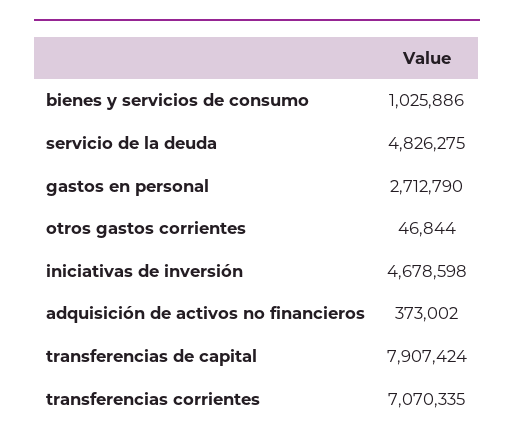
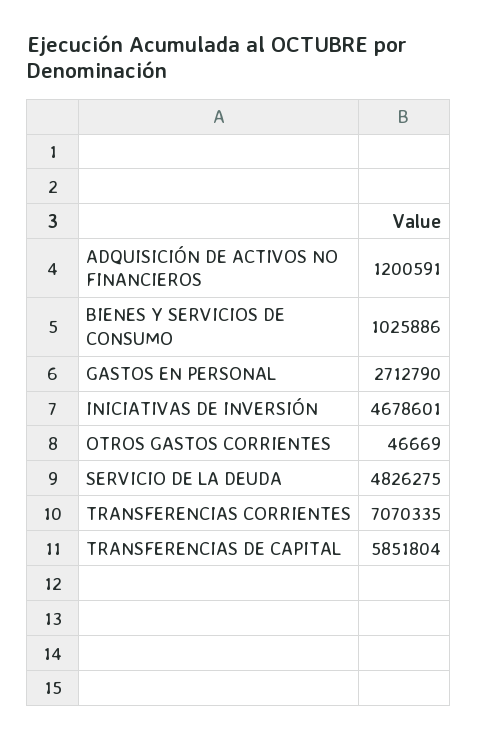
otros gastos corrientes: 46844 -> 46669
iniciativas de inversión: 4678598 -> 4678601
adquisición de activos no financieros: 373002 -> 1200591
transferencias de capital: 7907424 -> 5851804

